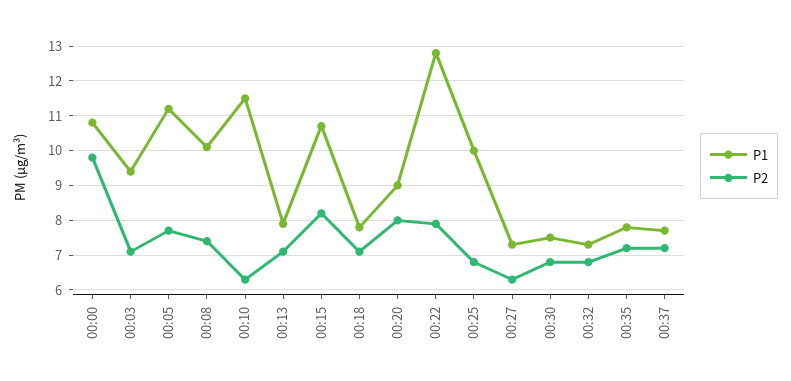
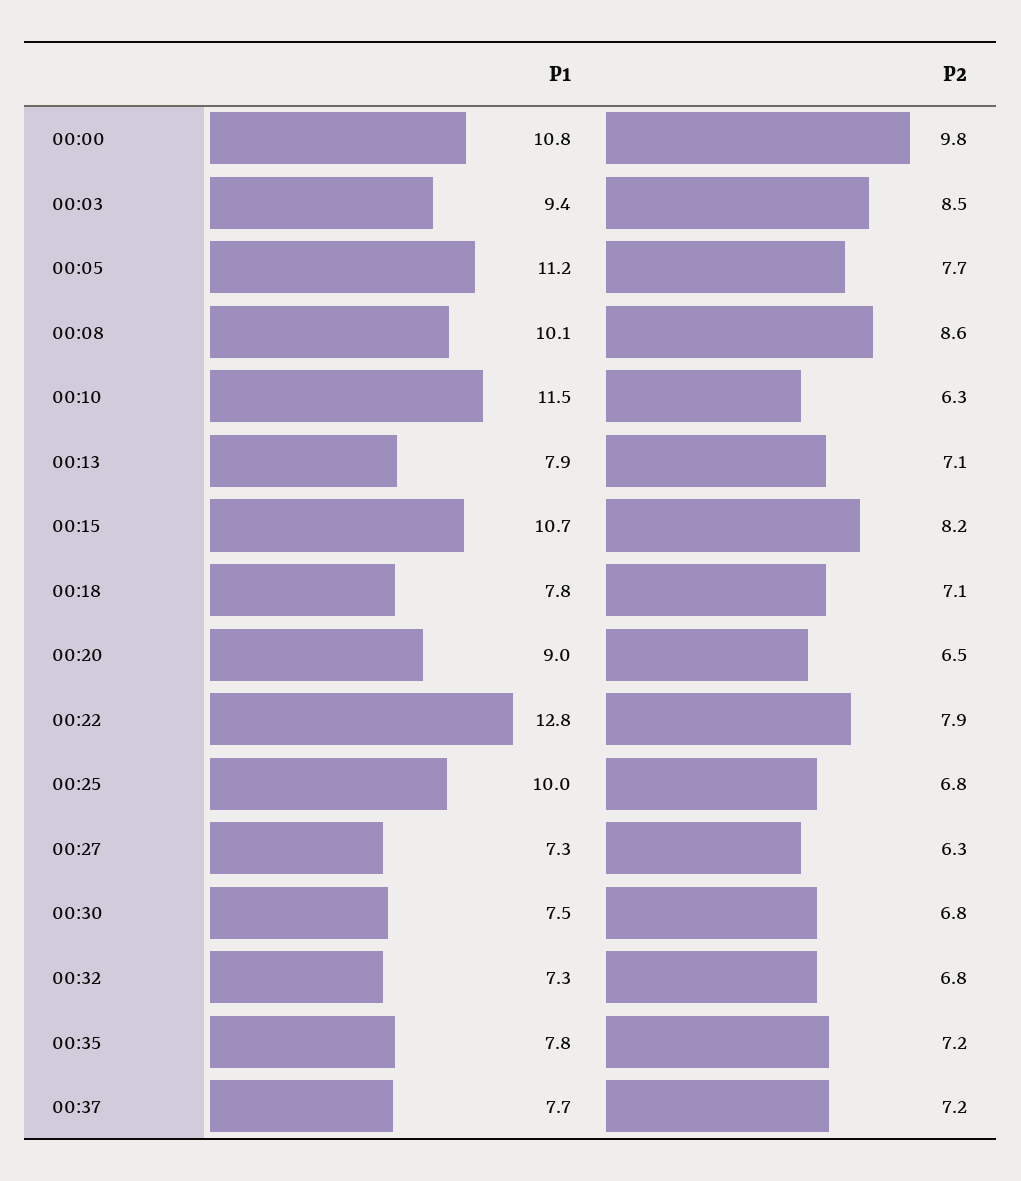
P2, 00:03: 7 -> 8.5
P2, 00:08: 7.5 -> 8.6
P2, 00:20: 8 -> 6.5

